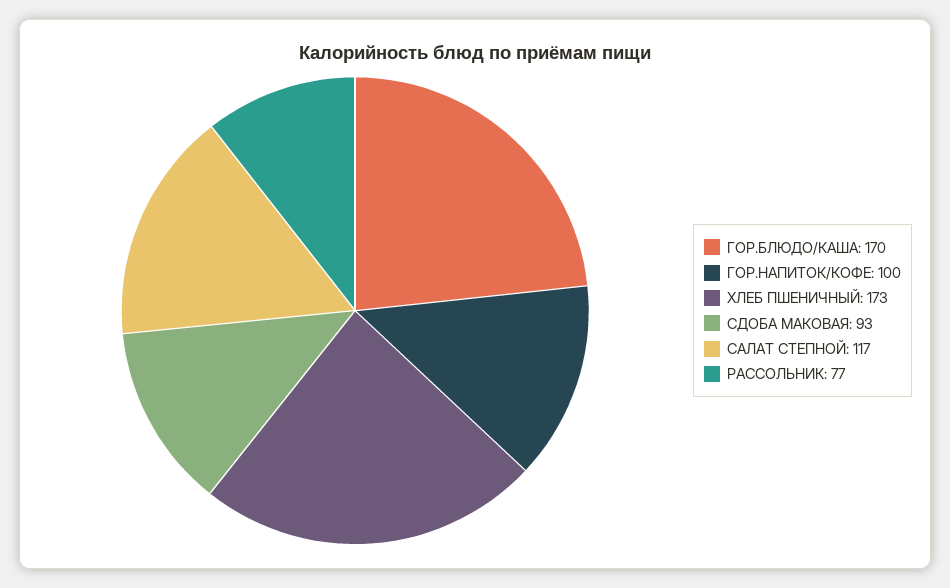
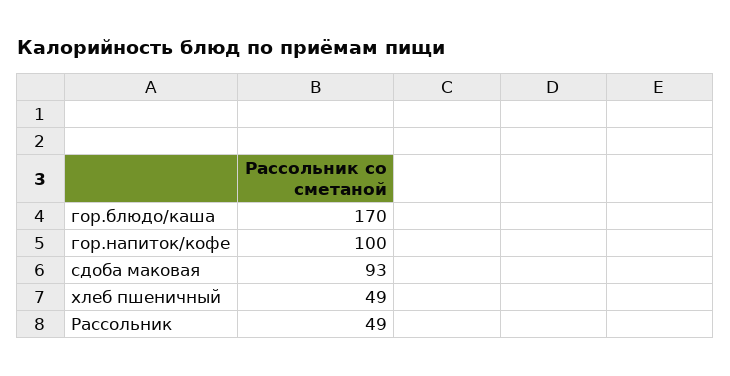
ХЛЕБ ПШЕНИЧНЫЙ: 173 -> 49
САЛАТ СТЕПНОЙ: 117 -> none
РАССОЛЬНИК: 77 -> 49

